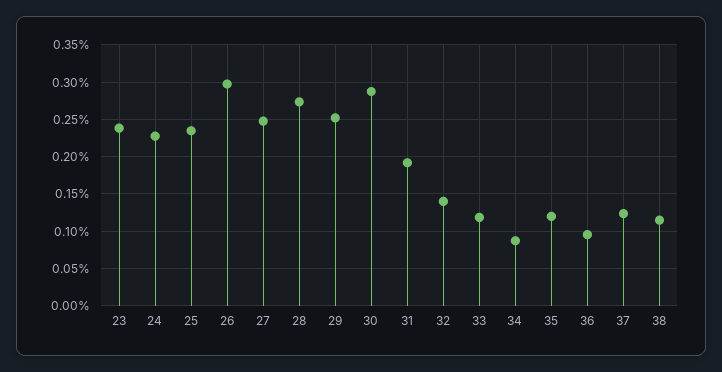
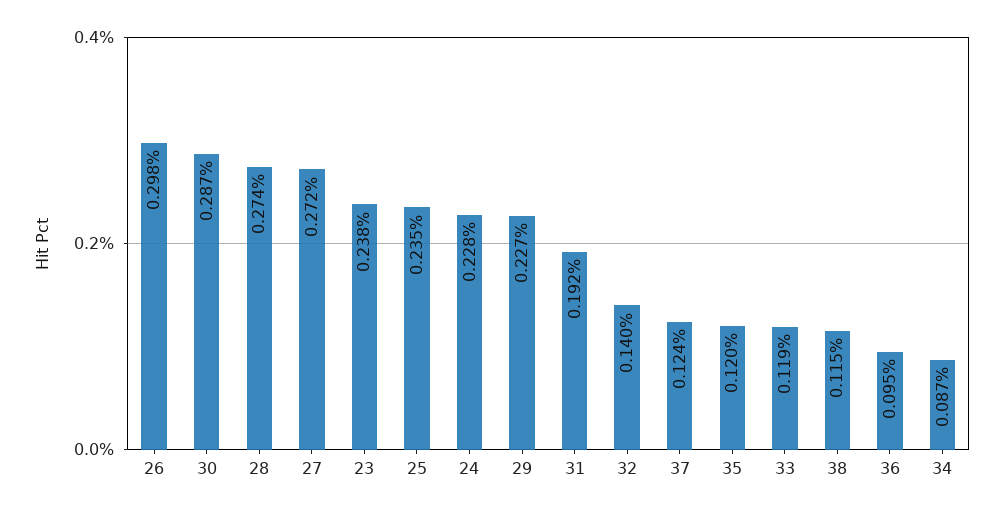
27: 0.25 -> 0.272
29: 0.25 -> 0.227

